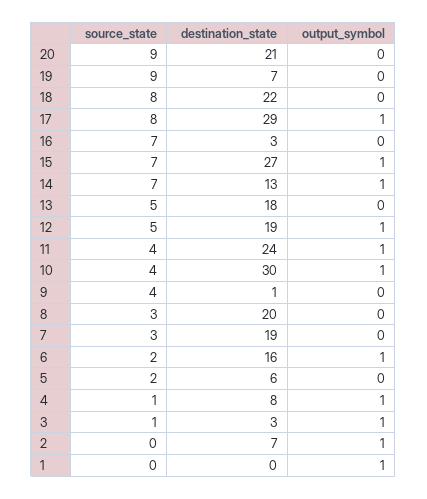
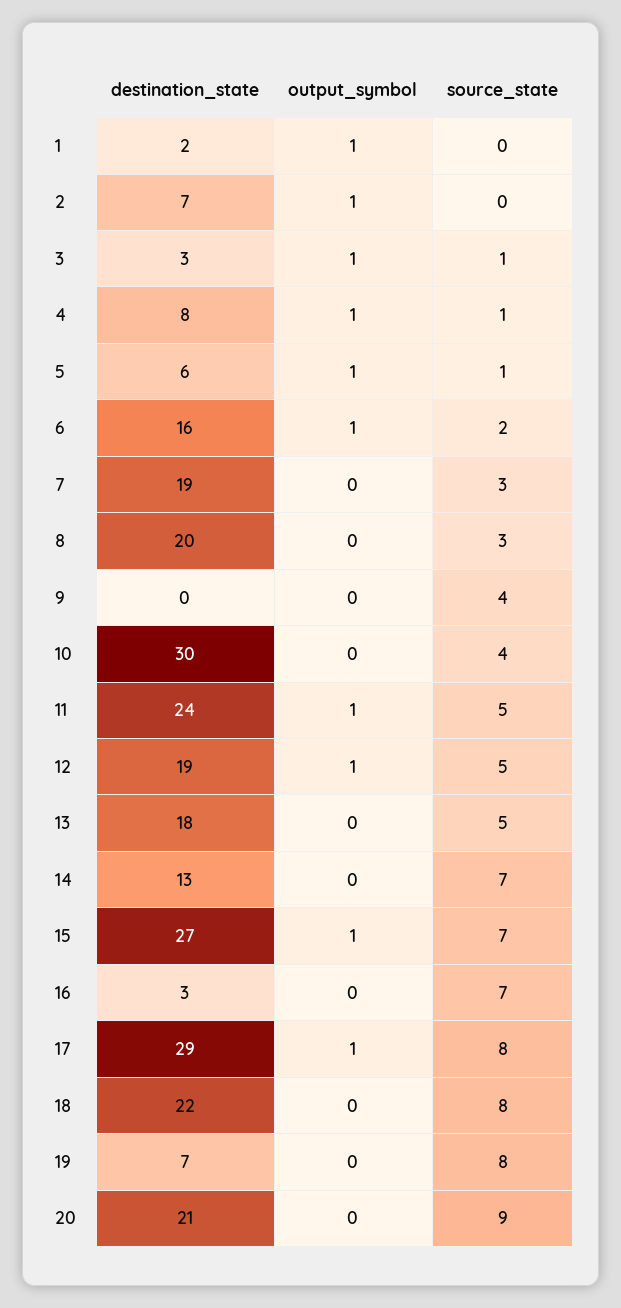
source_state, 19: 9 -> 8
output_symbol, 14: 1 -> 0
source_state, 11: 4 -> 5
output_symbol, 10: 1 -> 0
destination_state, 9: 1 -> 0
source_state, 5: 2 -> 1
output_symbol, 5: 0 -> 1
destination_state, 1: 0 -> 2

